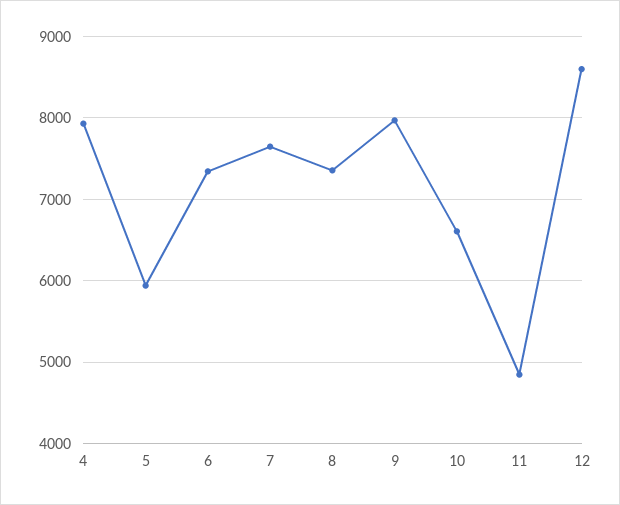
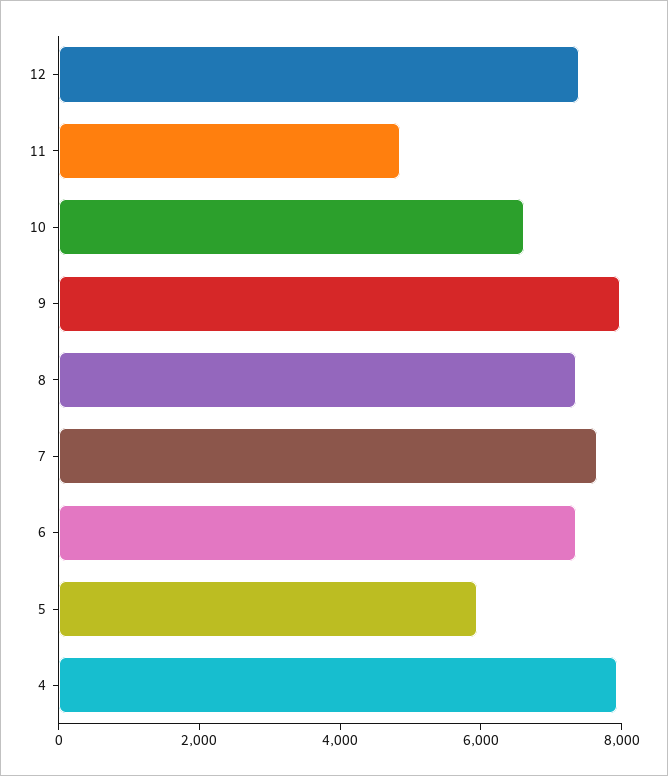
12: 8600 -> 7500

